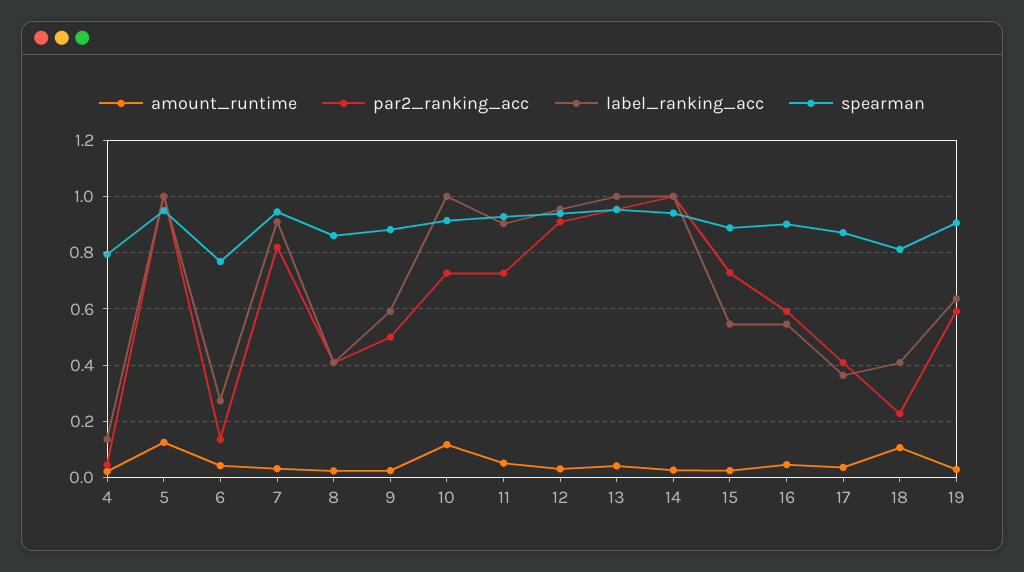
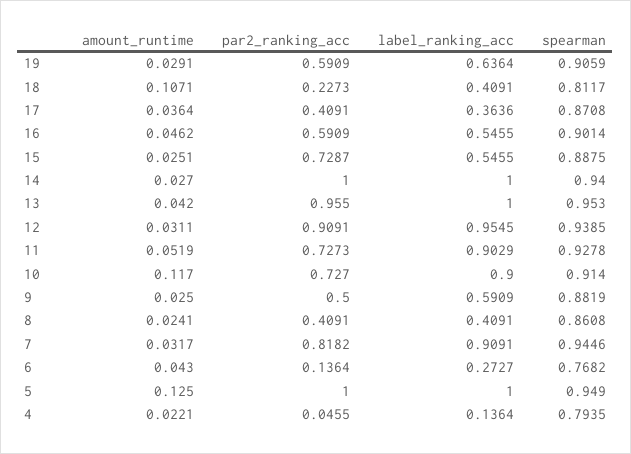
label_ranking_acc, 10: 1 -> 0.9

